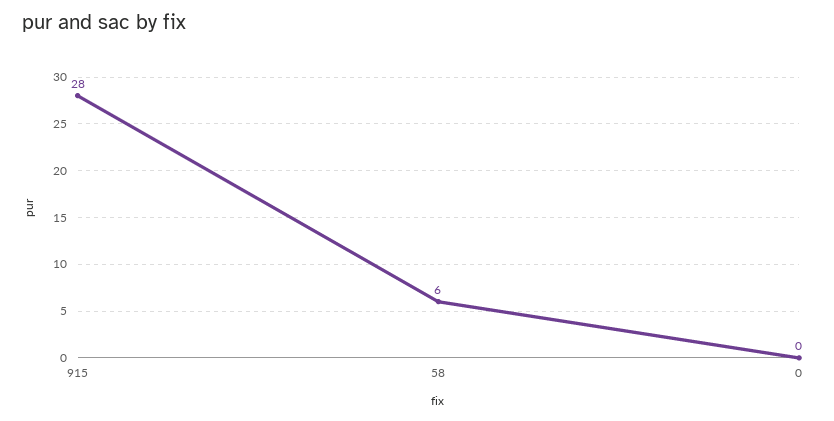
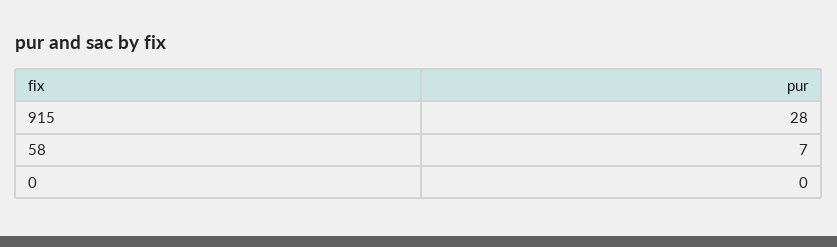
58: 6 -> 7

